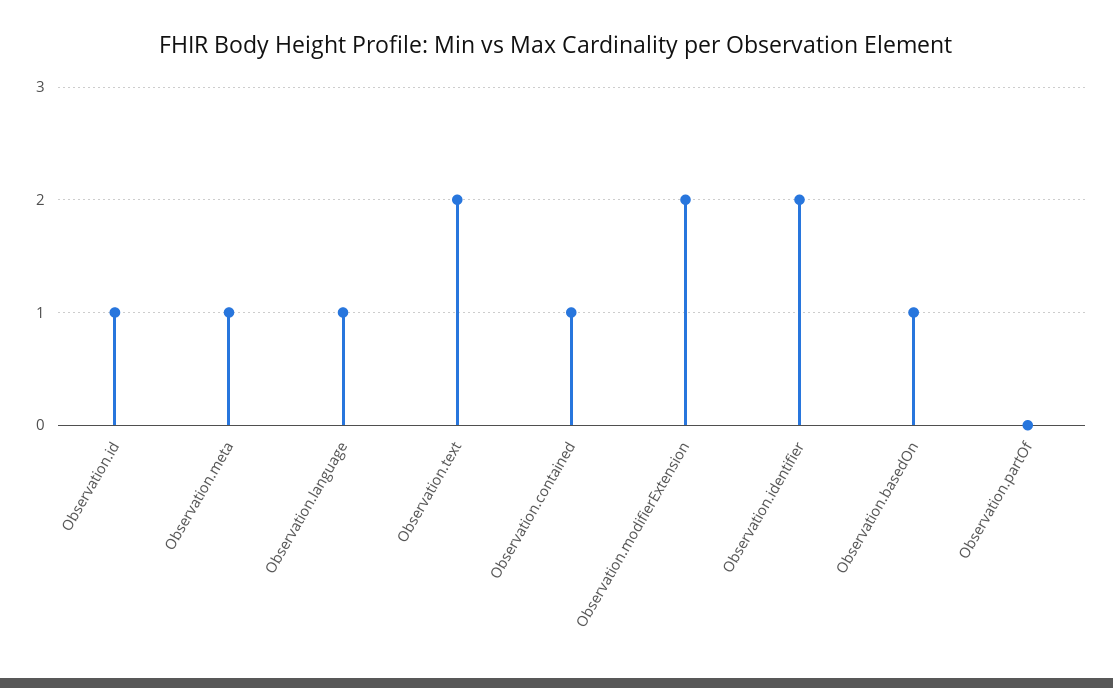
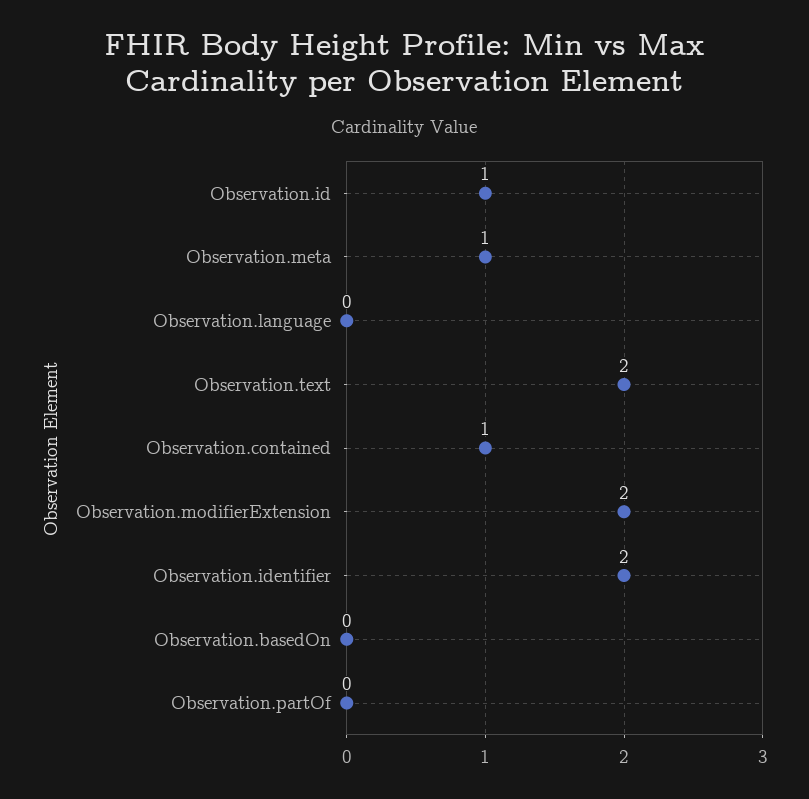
Observation.language: 1 -> 0
Observation.basedOn: 1 -> 0

